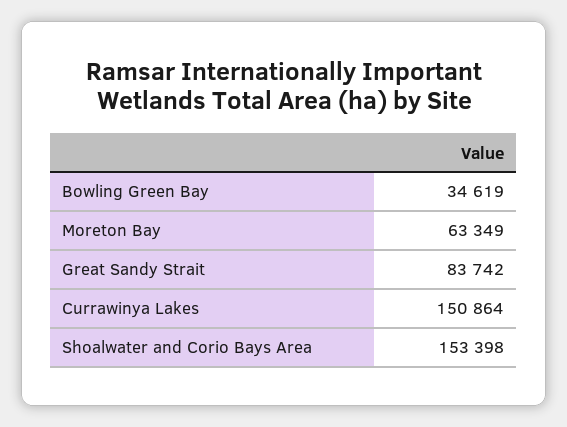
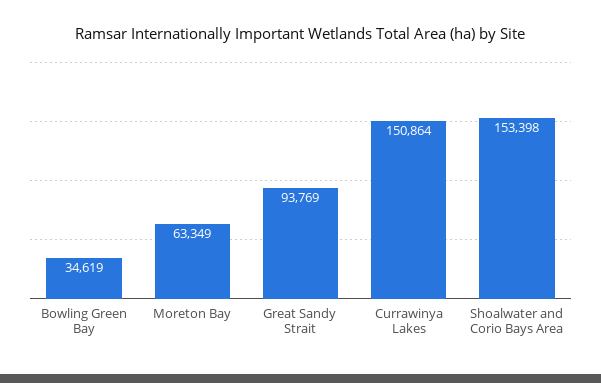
Great Sandy Strait: 83742 -> 93769

